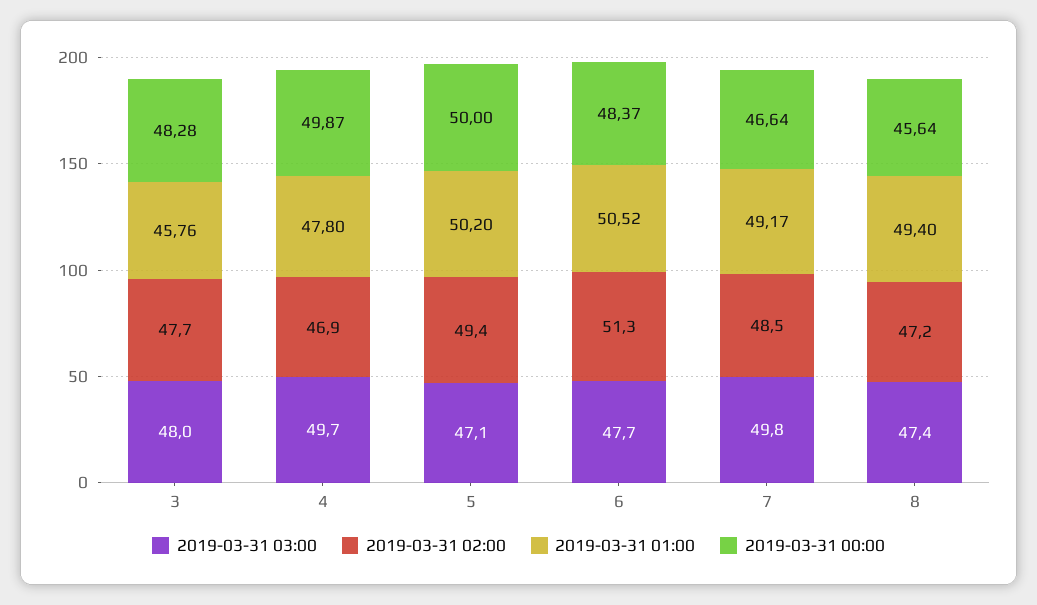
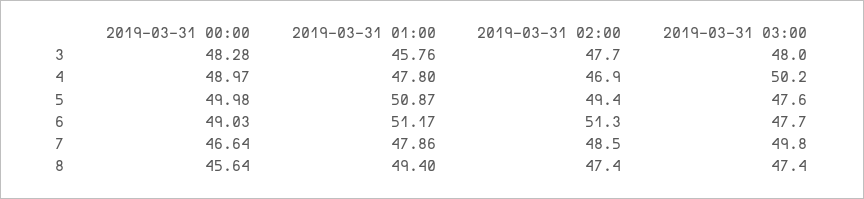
2019-03-31 03:00, 4: 49.7 -> 50.2
2019-03-31 00:00, 4: 49.87 -> 48.97
2019-03-31 03:00, 5: 47.1 -> 47.6
2019-03-31 01:00, 5: 50.2 -> 50.87
2019-03-31 00:00, 5: 50 -> 49.98
2019-03-31 01:00, 6: 50.52 -> 51.17
2019-03-31 00:00, 6: 48.37 -> 49.03
2019-03-31 01:00, 7: 49.17 -> 47.86
2019-03-31 02:00, 8: 47.2 -> 47.4

